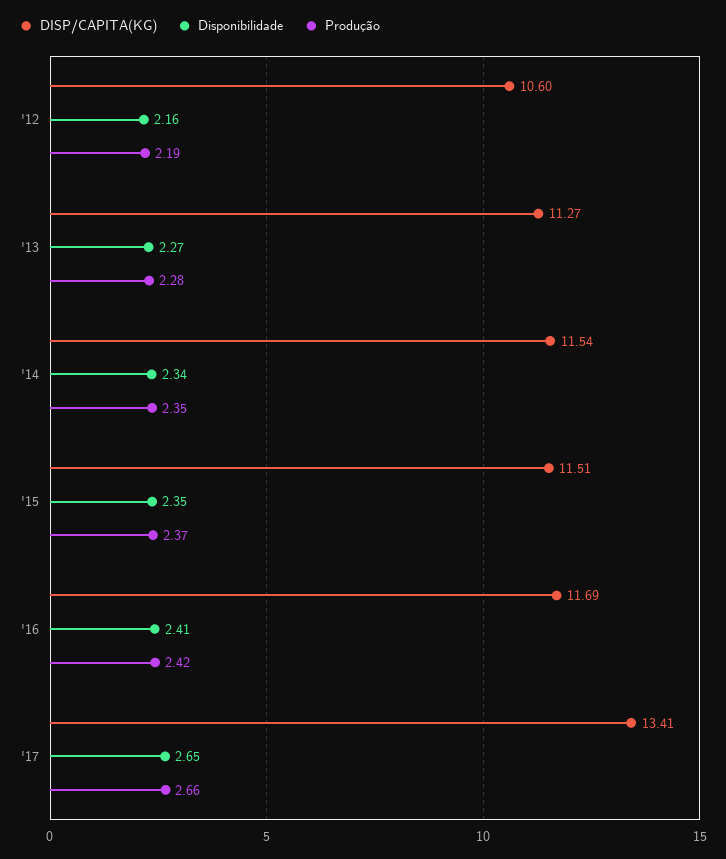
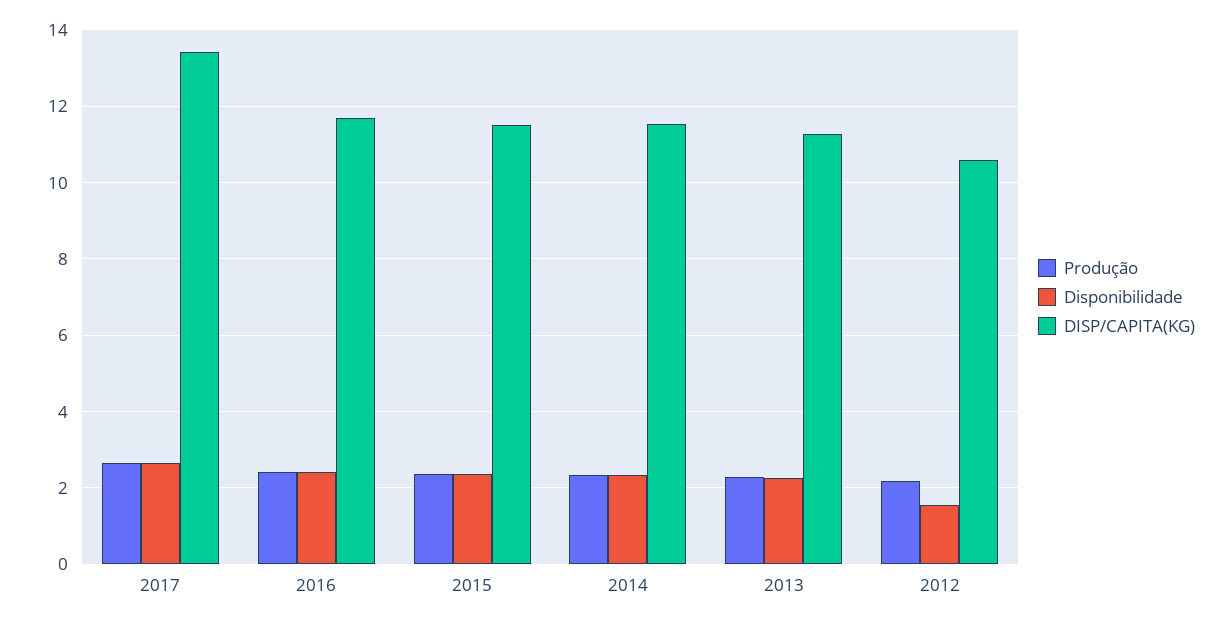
Disponibilidade, '12: 2.16 -> 1.6

